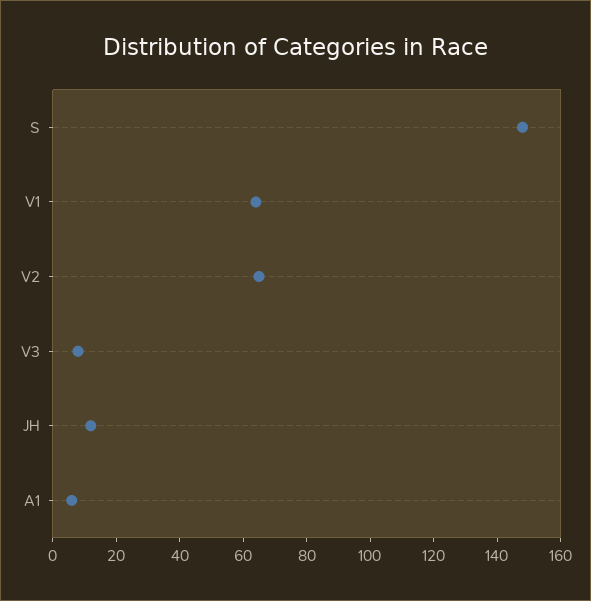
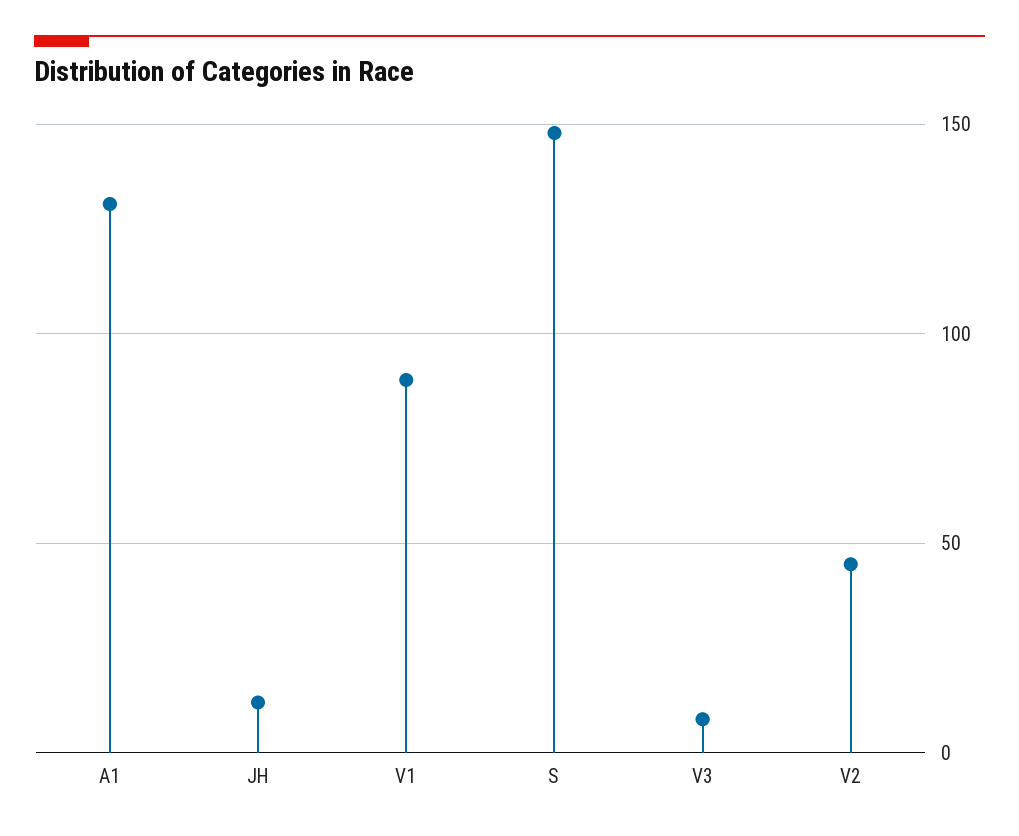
V1: 65 -> 90
V2: 65 -> 45
A1: 5 -> 130

